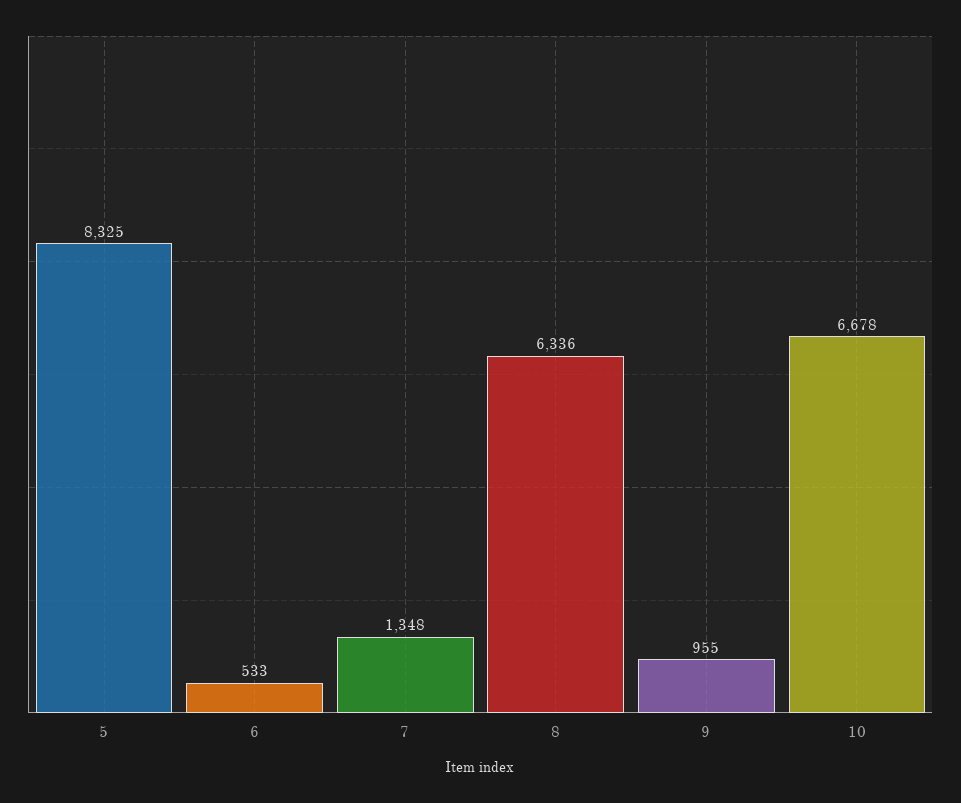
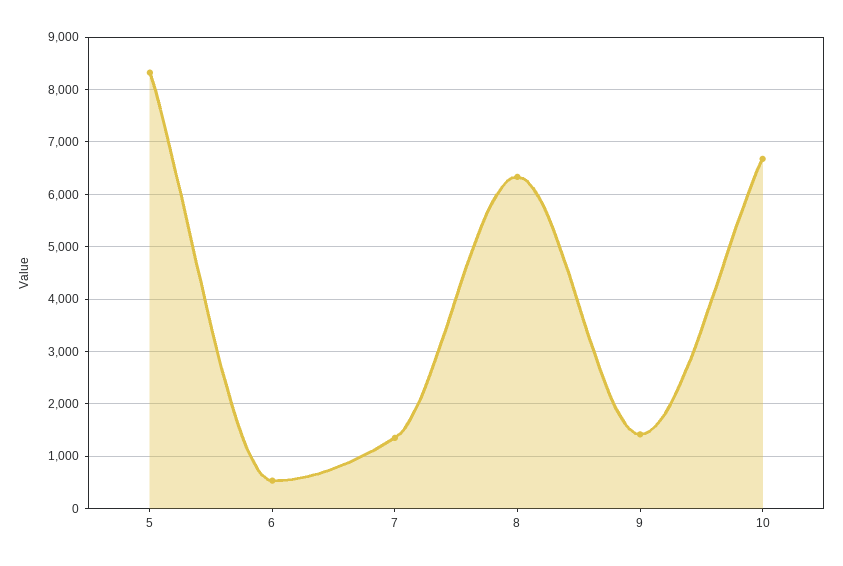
9: 955 -> 1400

